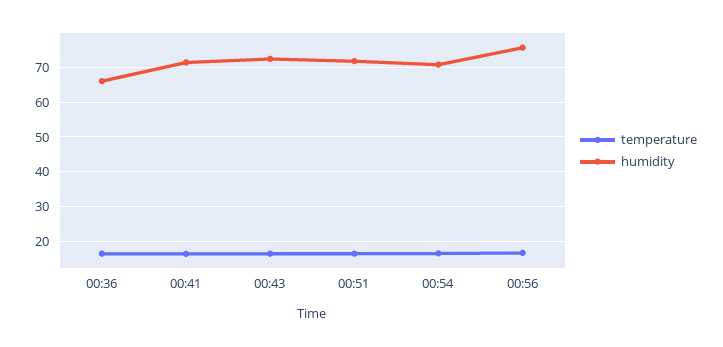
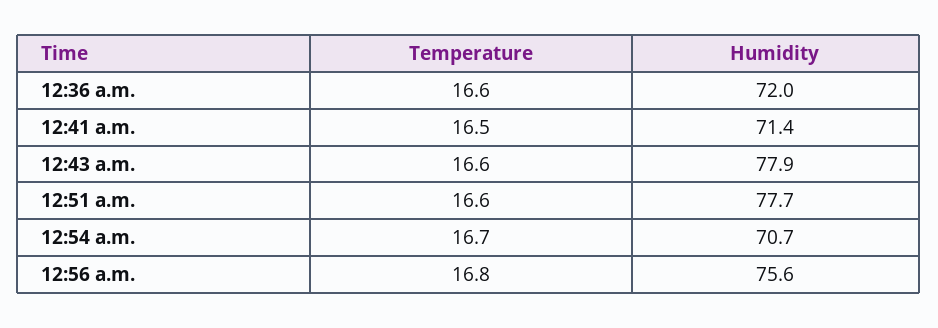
humidity, 00:36: 66 -> 72
humidity, 00:43: 72 -> 77.9
humidity, 00:51: 72 -> 77.7

